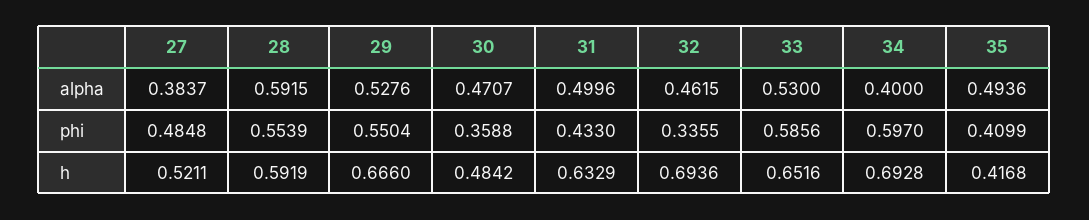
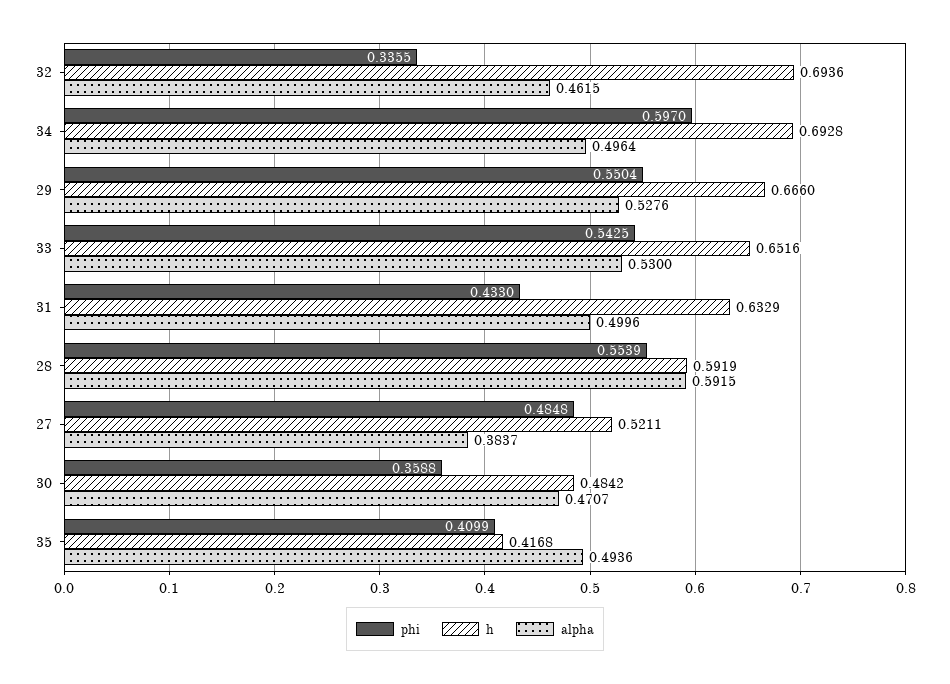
alpha, 34: 0.4 -> 0.4964
phi, 33: 0.5856 -> 0.5425

